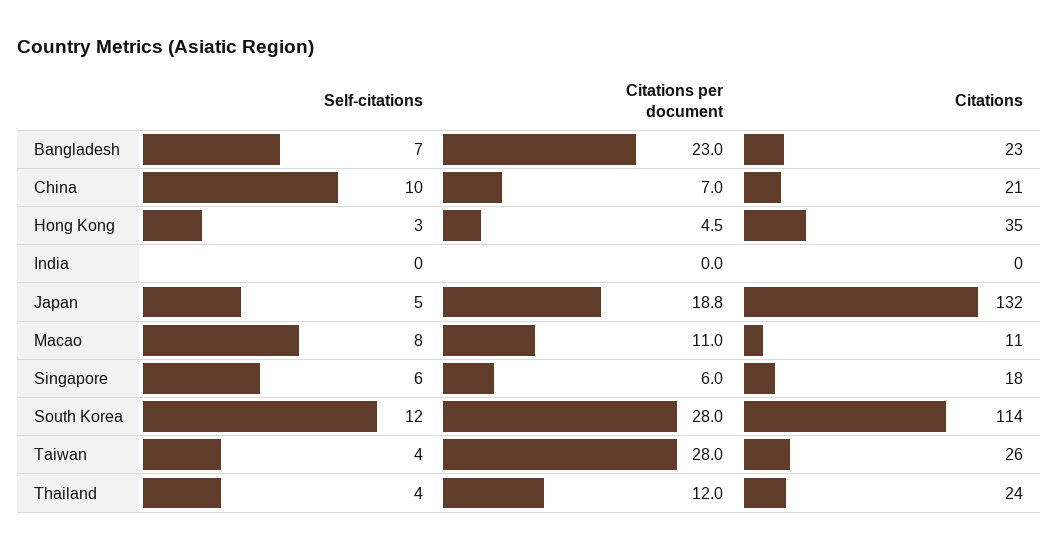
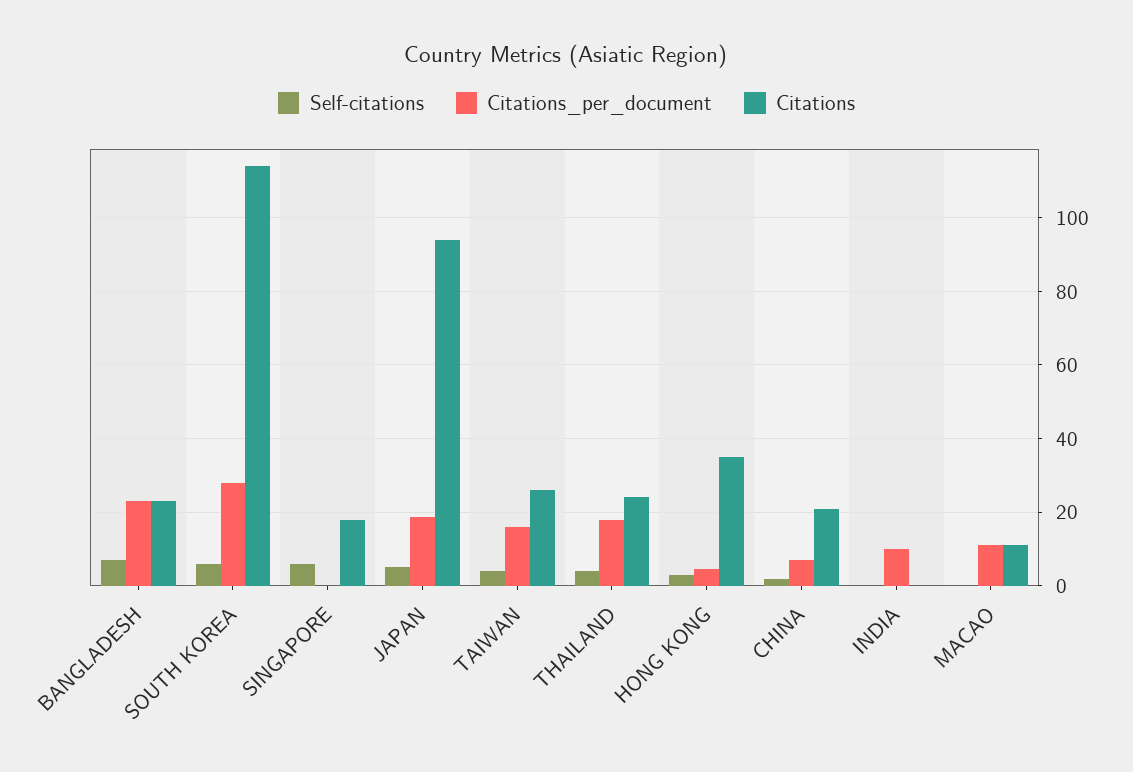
Self-citations, China: 10 -> 2
Citations per document, India: 0 -> 10
Citations, Japan: 132 -> 94
Self-citations, Macao: 8 -> 0
Citations per document, Singapore: 6 -> 0
Self-citations, South Korea: 12 -> 6
Citations per document, Taiwan: 28 -> 16
Citations per document, Thailand: 12 -> 18

